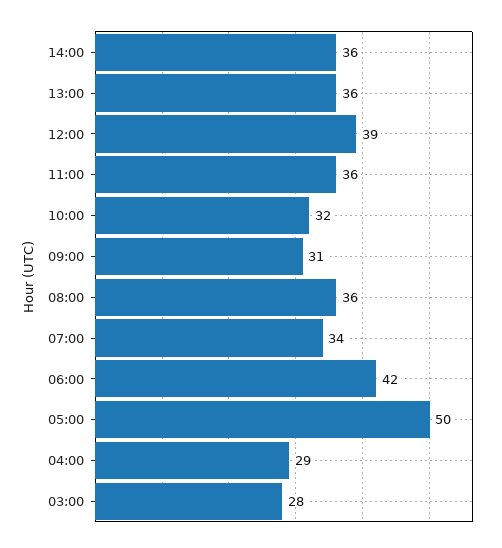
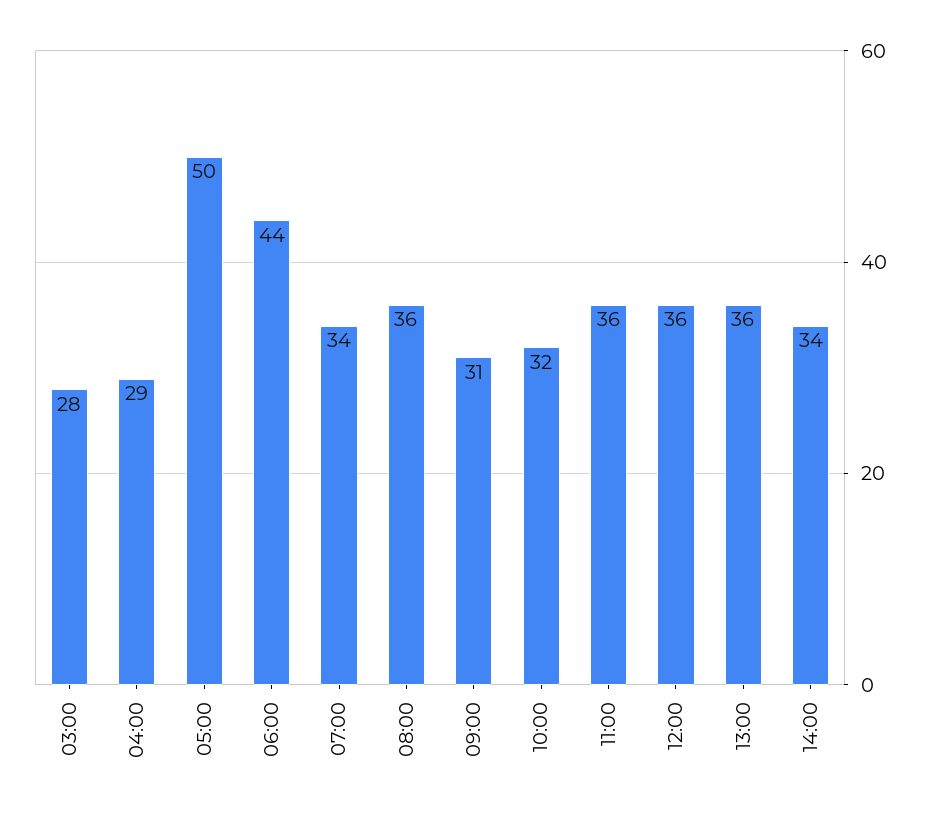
14:00: 36 -> 34
12:00: 39 -> 36
06:00: 42 -> 44

